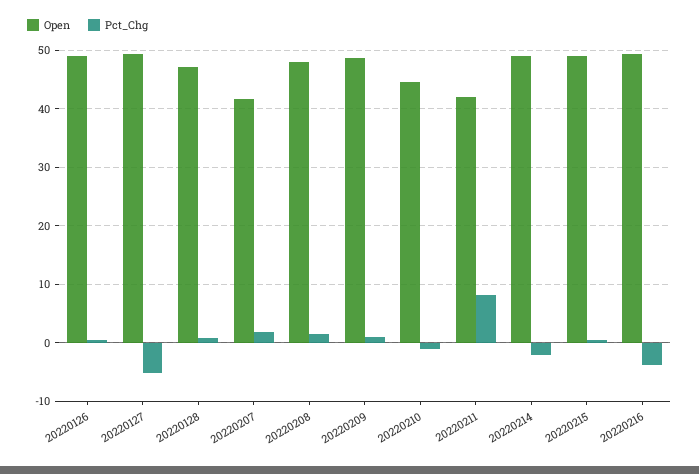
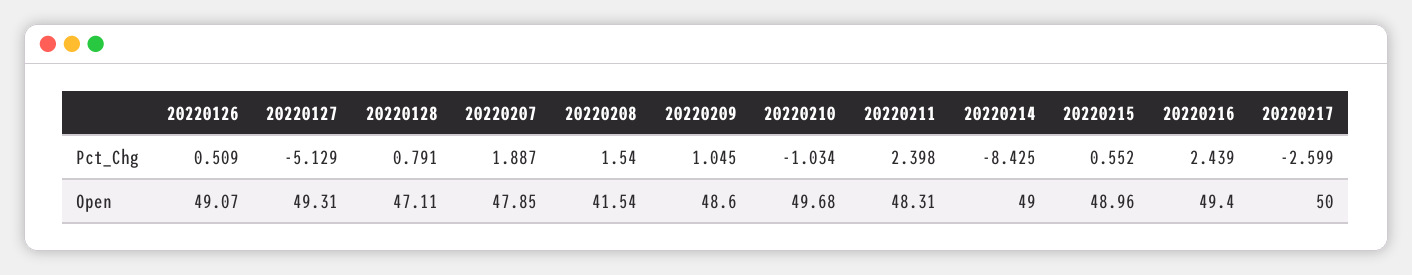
Open, 20220207: 42 -> 47.85
Open, 20220208: 48 -> 41.54
Open, 20220210: 44 -> 49.68
Open, 20220211: 42 -> 48.31
Pct_Chg, 20220211: 8 -> 2.398
Pct_Chg, 20220214: -2 -> -8.425
Pct_Chg, 20220216: -4 -> 2.439
Pct_Chg, 20220217: none -> -2.599
Open, 20220217: none -> 50

